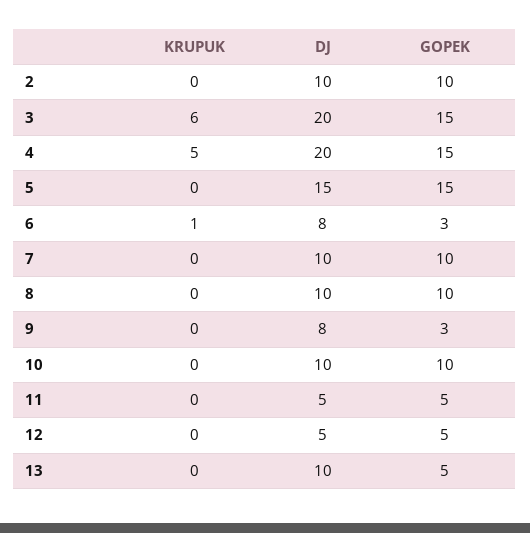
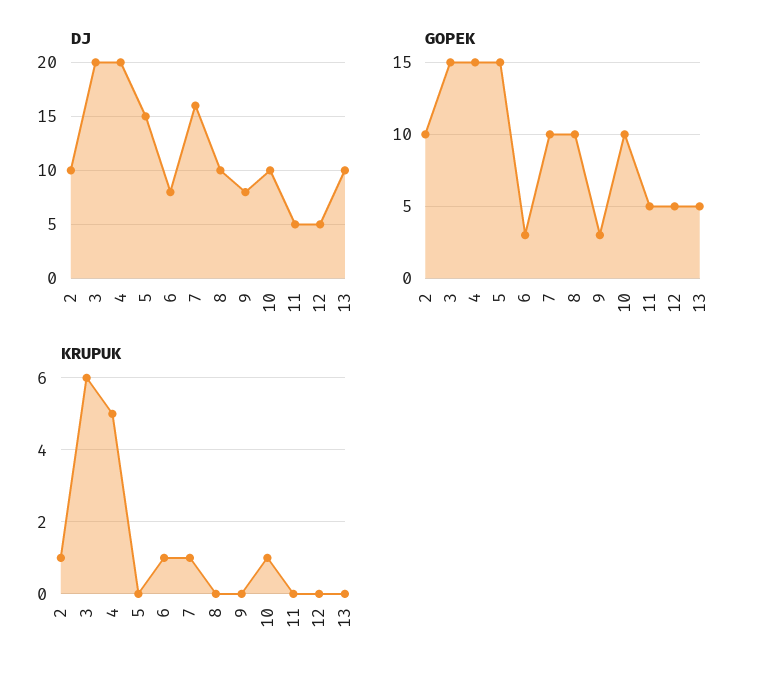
KRUPUK, 2: 0 -> 1
KRUPUK, 7: 0 -> 1
DJ, 7: 10 -> 16
KRUPUK, 10: 0 -> 1

